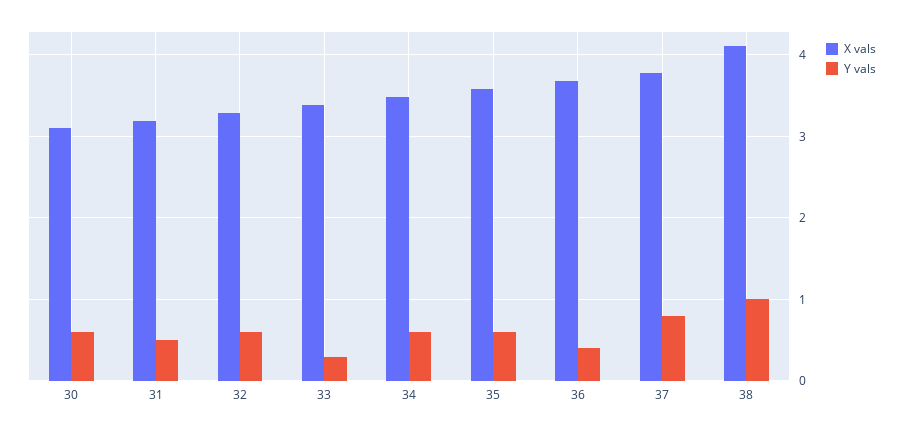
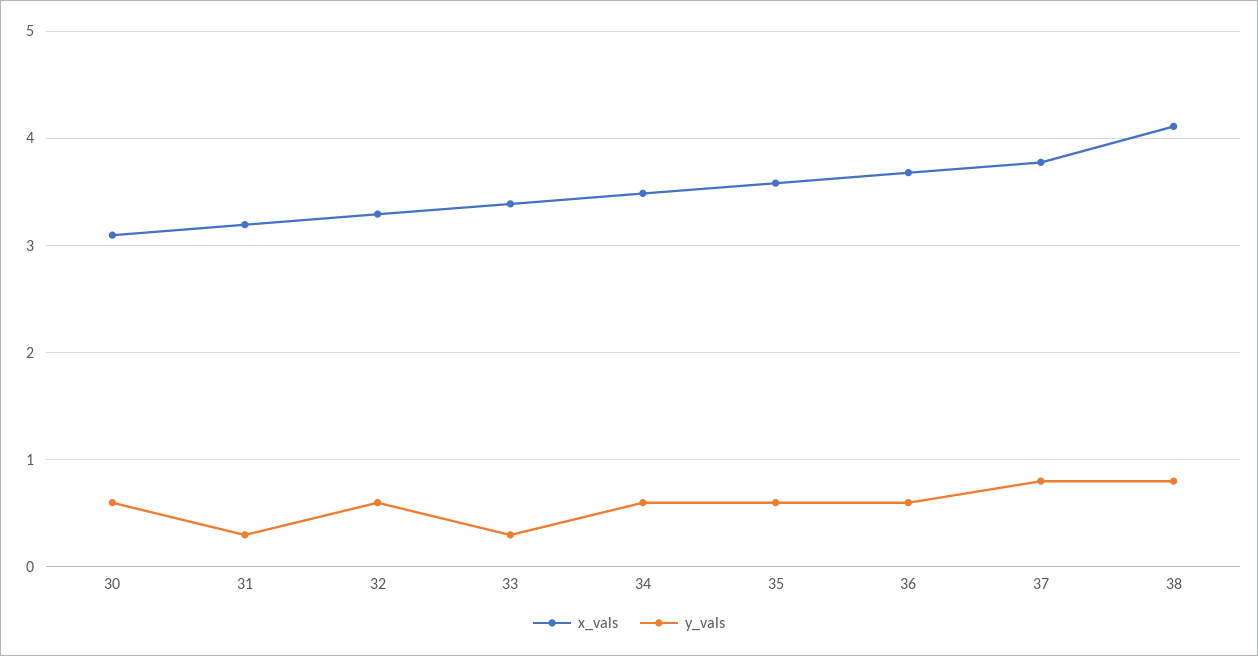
Y vals, 31: 0.5 -> 0.3
Y vals, 36: 0.4 -> 0.6
Y vals, 38: 1 -> 0.8

